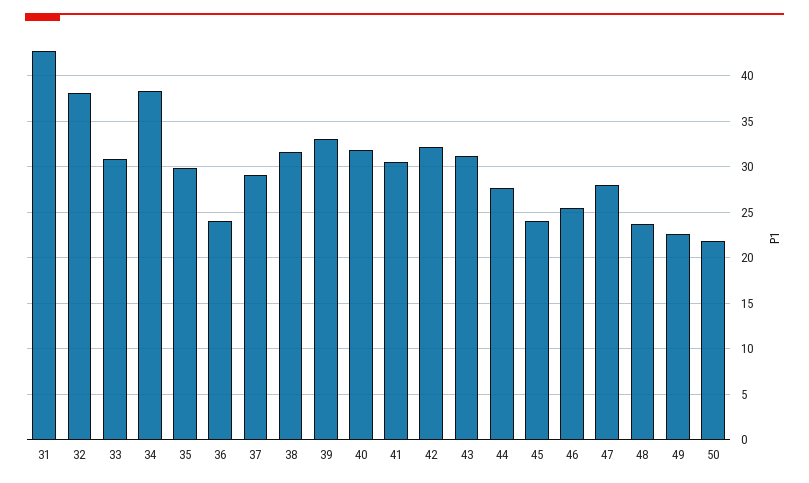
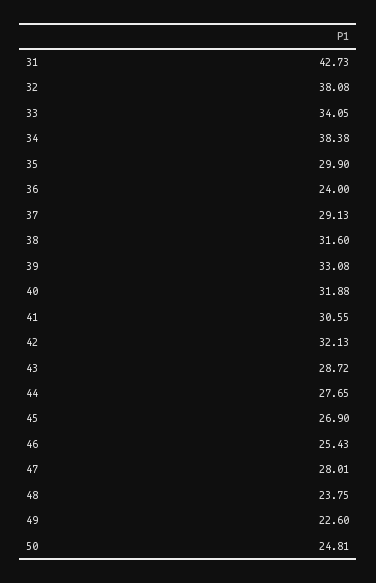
33: 31 -> 34.05
43: 31 -> 28.72
45: 24 -> 26.9
50: 22 -> 24.81

